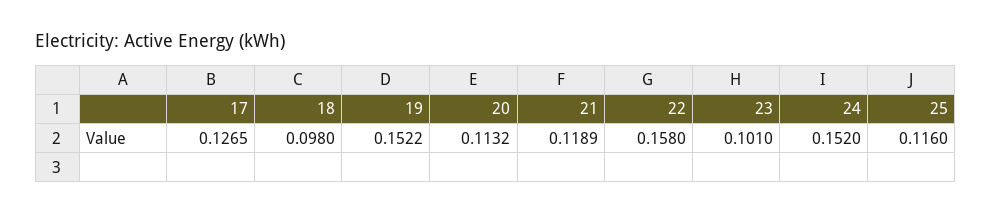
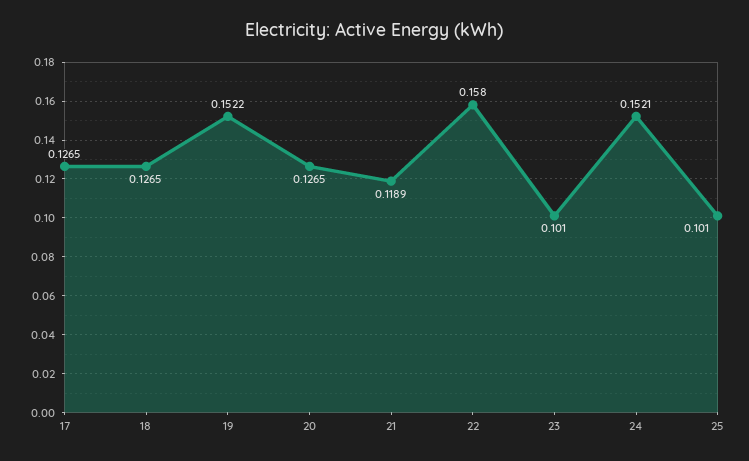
18: 0.098 -> 0.1265
20: 0.1132 -> 0.1265
24: 0.152 -> 0.1521
25: 0.116 -> 0.101

